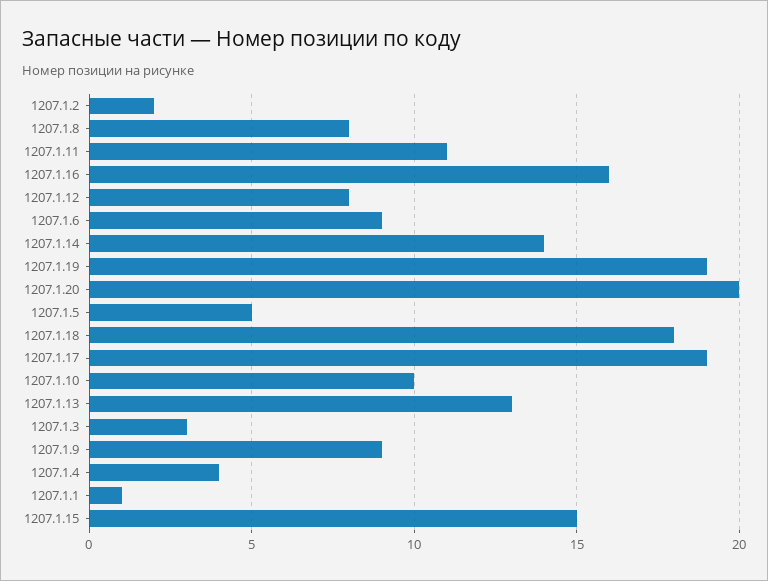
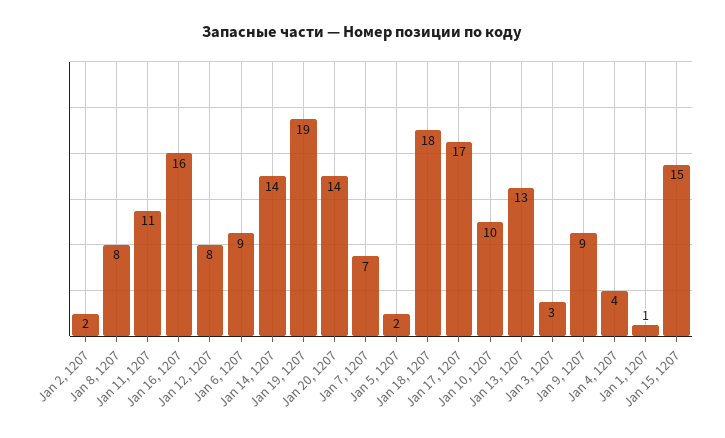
1207.1.20: 20 -> 14
1207.1.5: 5 -> 2
1207.1.17: 19 -> 17
Jan 7, 1207: none -> 7

